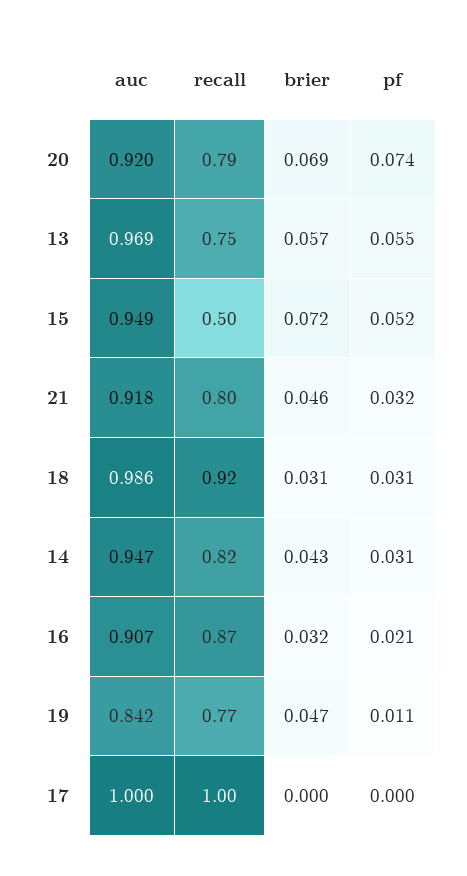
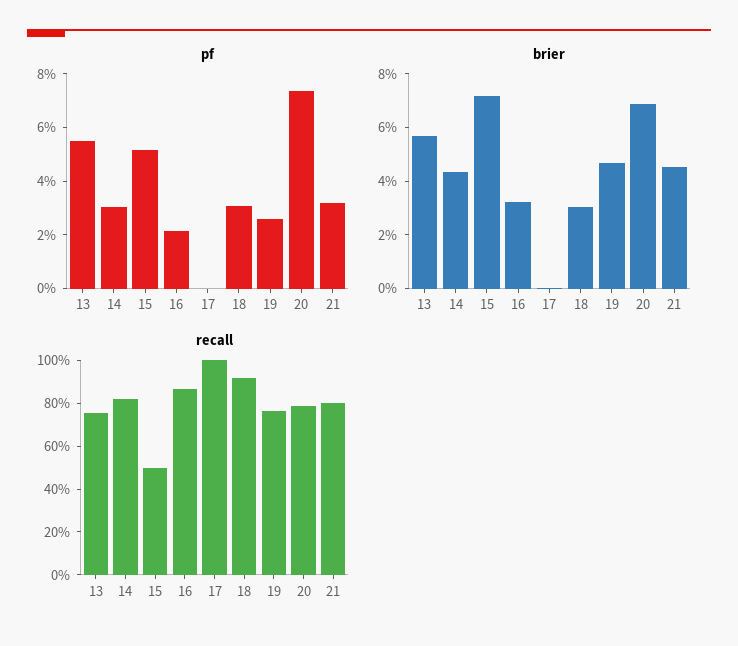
auc, 20: 0.92 -> none
auc, 13: 0.969 -> none
auc, 15: 0.949 -> none
auc, 21: 0.918 -> none
auc, 18: 0.986 -> none
auc, 14: 0.947 -> none
auc, 16: 0.907 -> none
auc, 19: 0.842 -> none
pf, 19: 0.011 -> 0.025
auc, 17: 1 -> none

